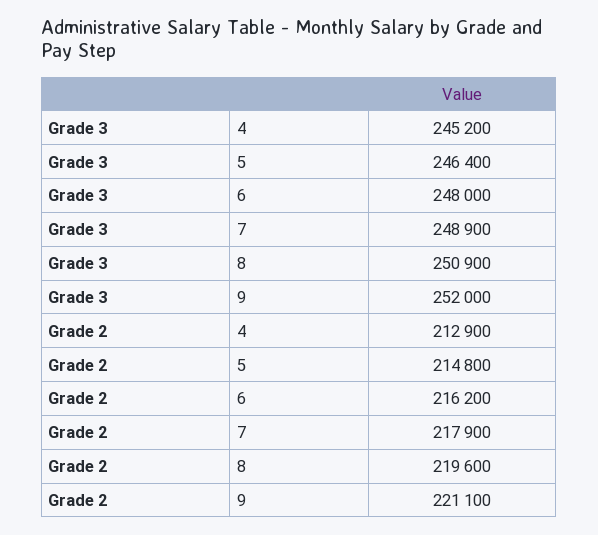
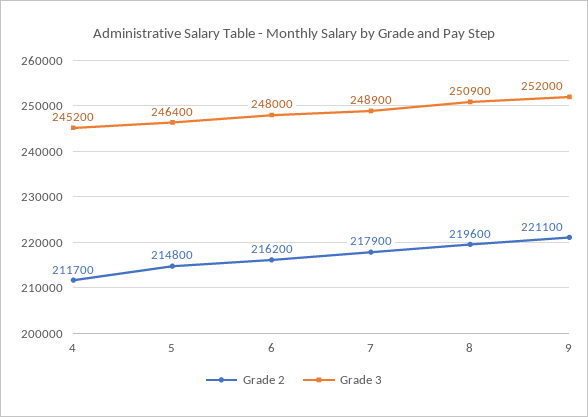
Grade 2, 4: 212900 -> 211700

